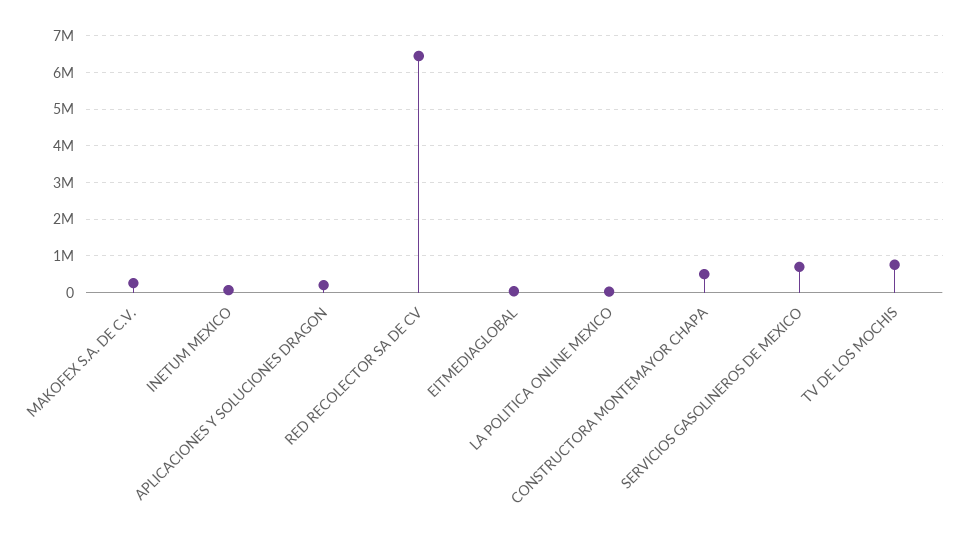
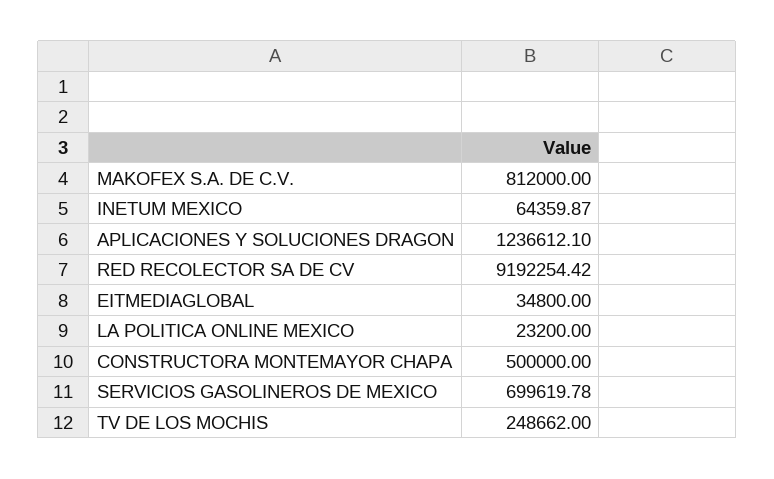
MAKOFEX S.A. DE C.V.: 200000 -> 812000
APLICACIONES Y SOLUCIONES DRAGON: 200000 -> 1236612.1
RED RECOLECTOR SA DE CV: 6400000 -> 9192254.42
TV DE LOS MOCHIS: 800000 -> 248662

